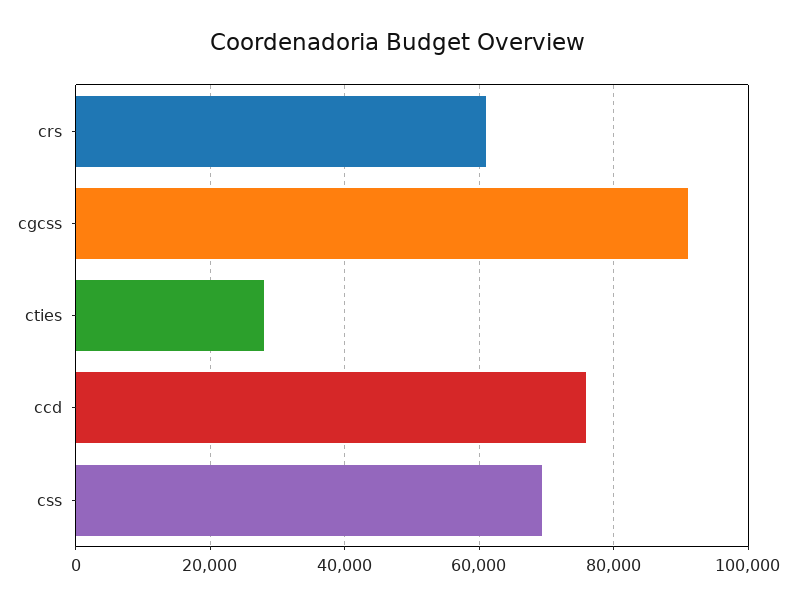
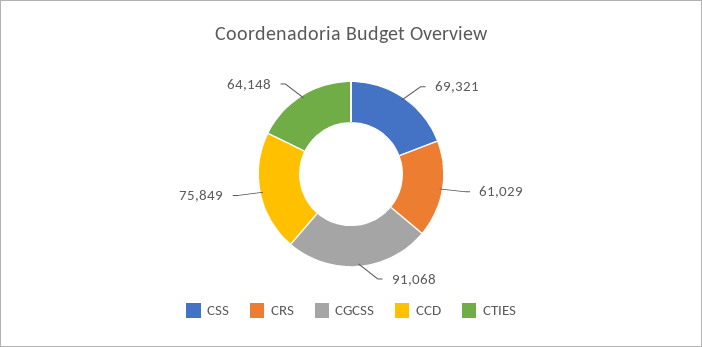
cties: 28000 -> 64148

